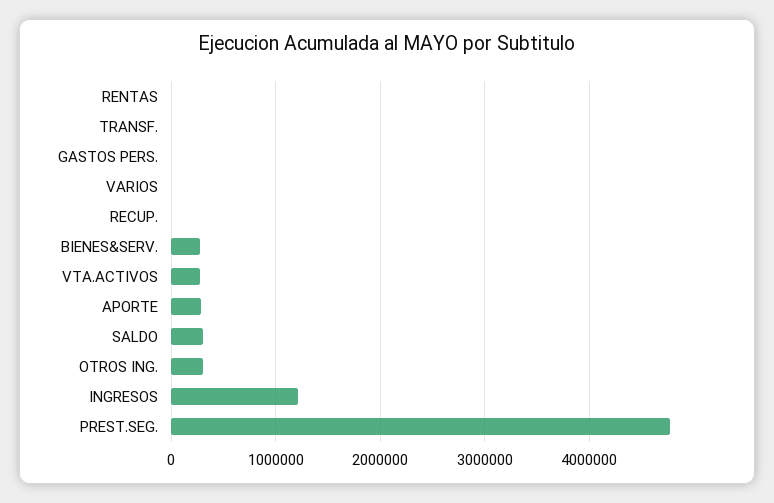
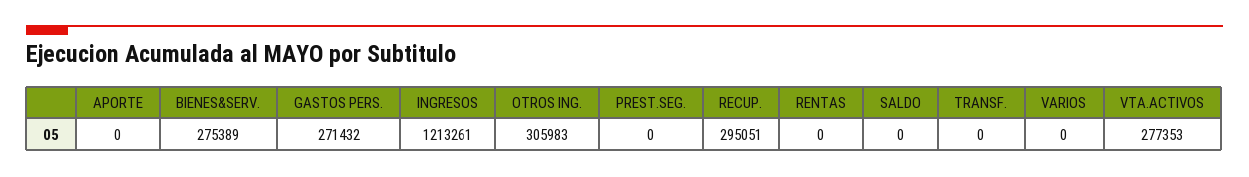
GASTOS PERS.: 0 -> 271432
RECUP.: 0 -> 295051
APORTE: 300000 -> 0
SALDO: 300000 -> 0
PREST.SEG.: 4800000 -> 0

